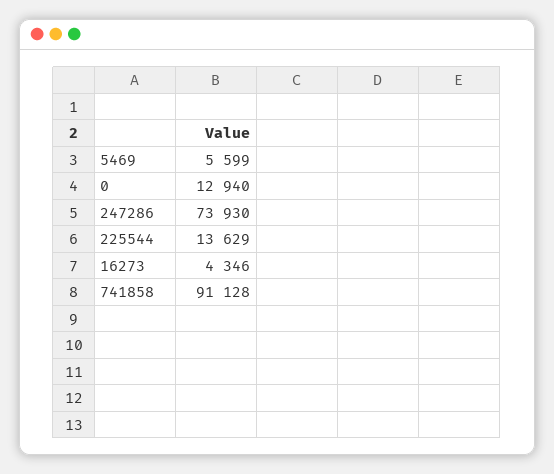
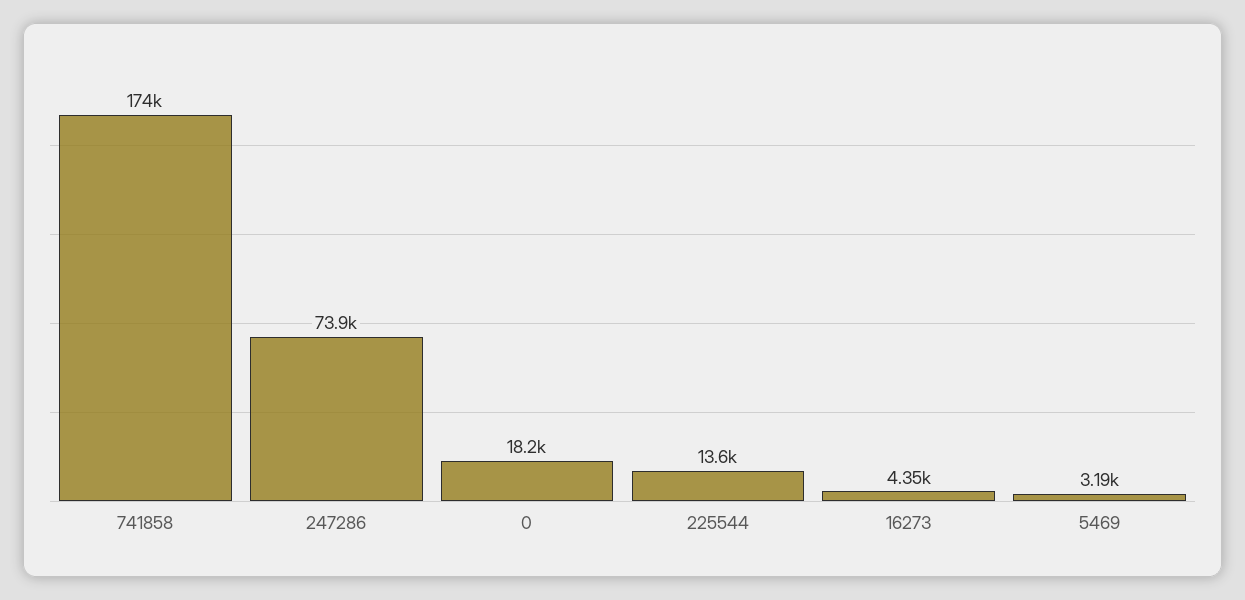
5469: 5599 -> 3190
0: 12940 -> 18200
741858: 91128 -> 174000

